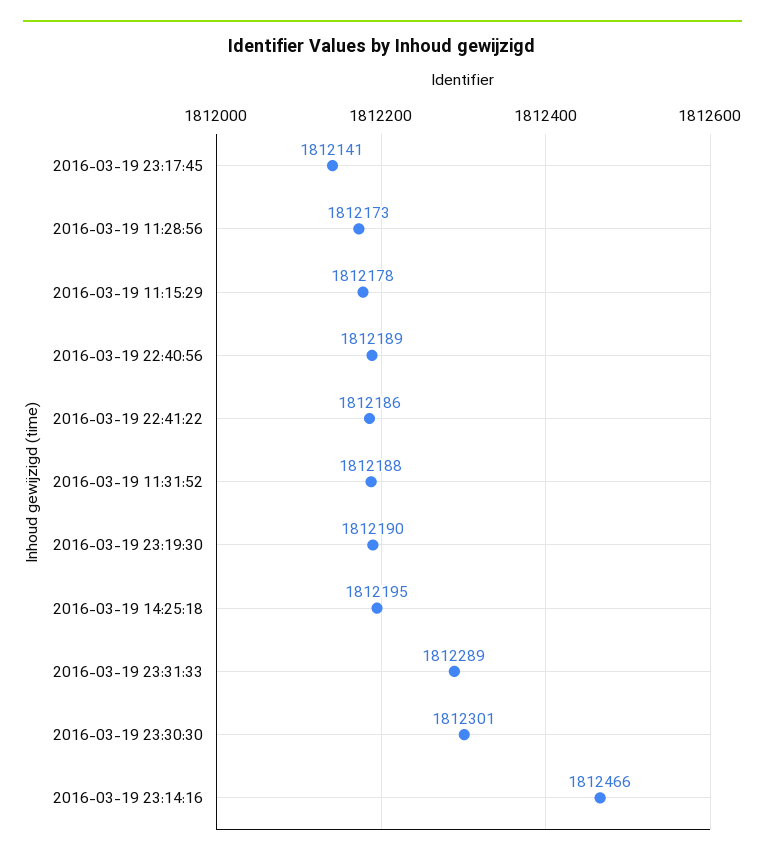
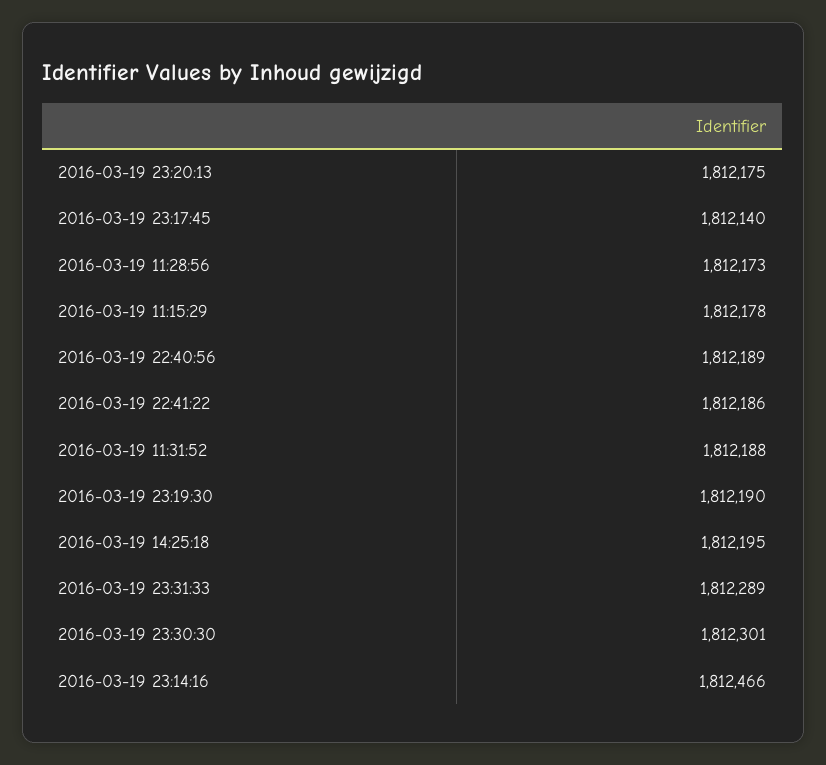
2016-03-19 23:17:45: 1812141 -> 1812140
2016-03-19 23:20:13: none -> 1812175

